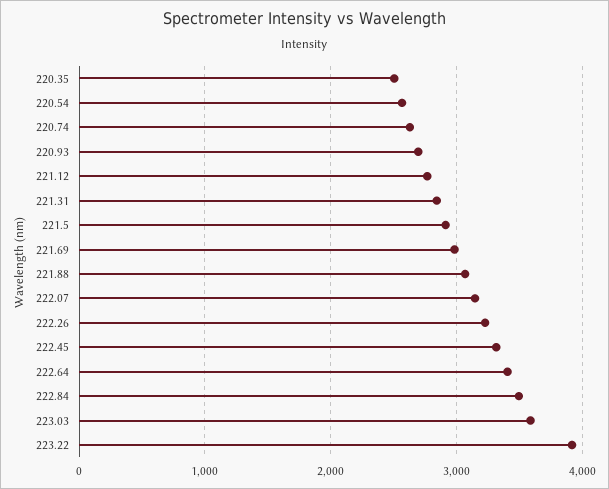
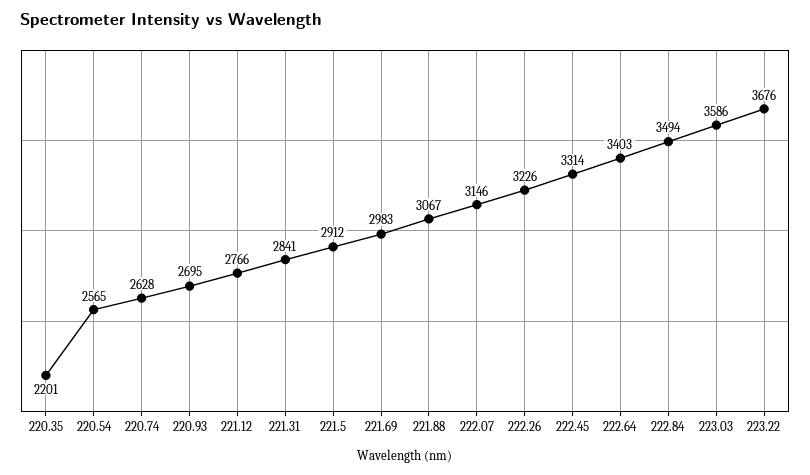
220.35: 2500 -> 2201
223.22: 3900 -> 3676

